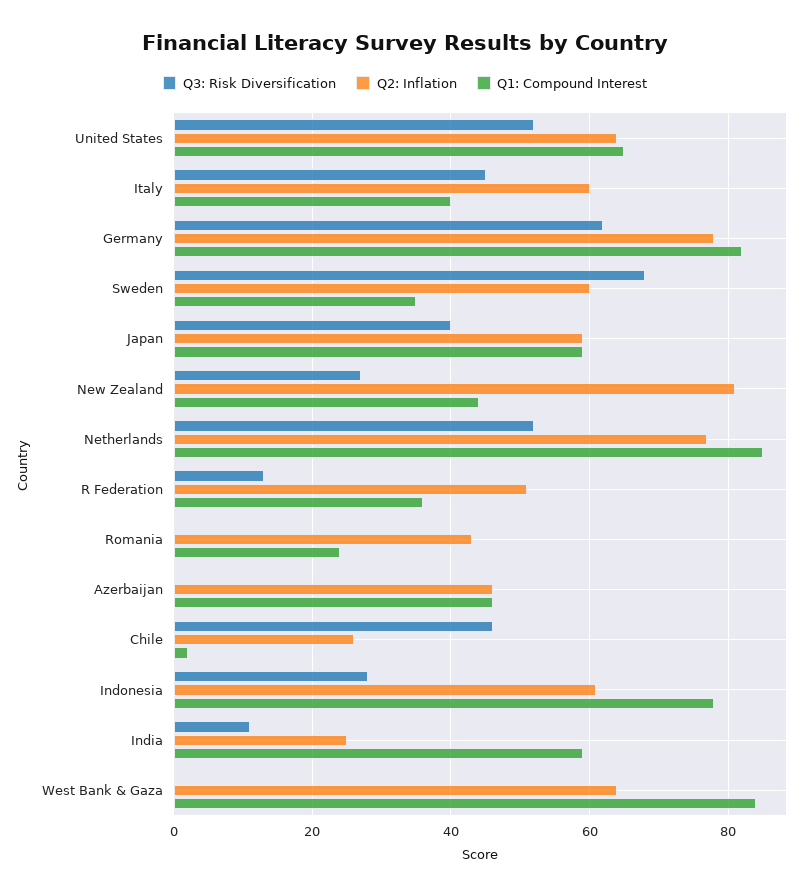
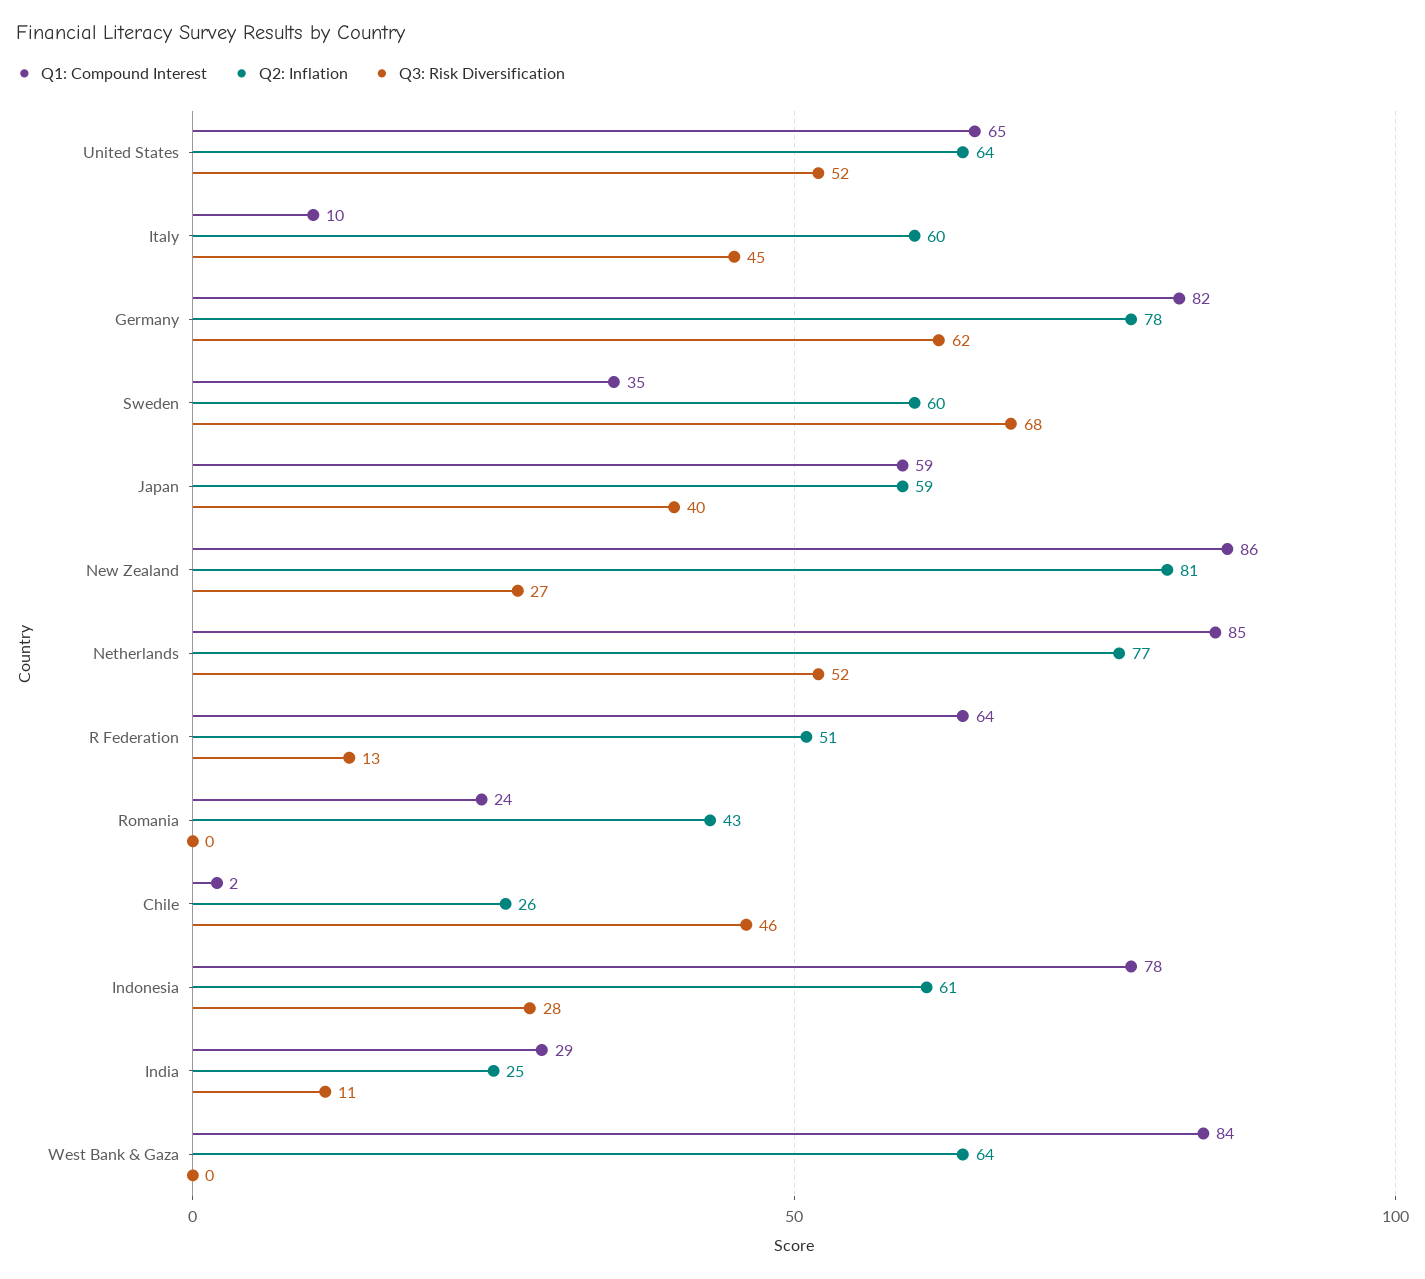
Q1: Compound Interest, Italy: 40 -> 10
Q1: Compound Interest, New Zealand: 45 -> 86
Q1: Compound Interest, R Federation: 35 -> 64
Q3: Risk Diversification, Azerbaijan: 0 -> none
Q2: Inflation, Azerbaijan: 45 -> none
Q1: Compound Interest, Azerbaijan: 45 -> none
Q1: Compound Interest, India: 60 -> 29

